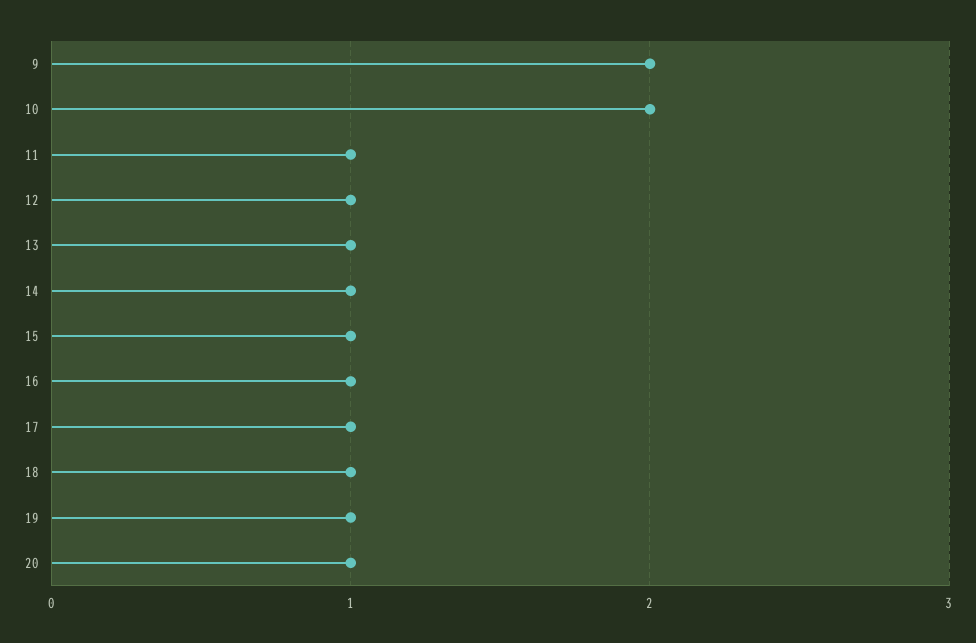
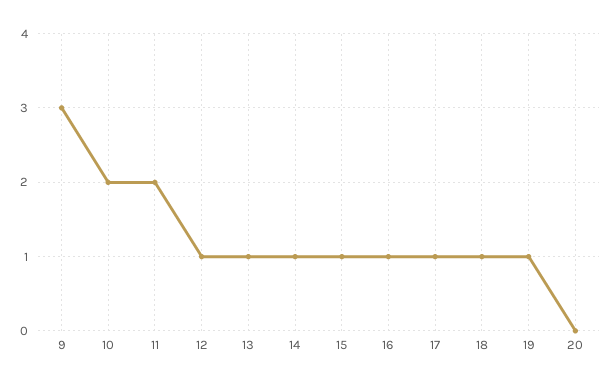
9: 2 -> 3
11: 1 -> 2
20: 1 -> 0

